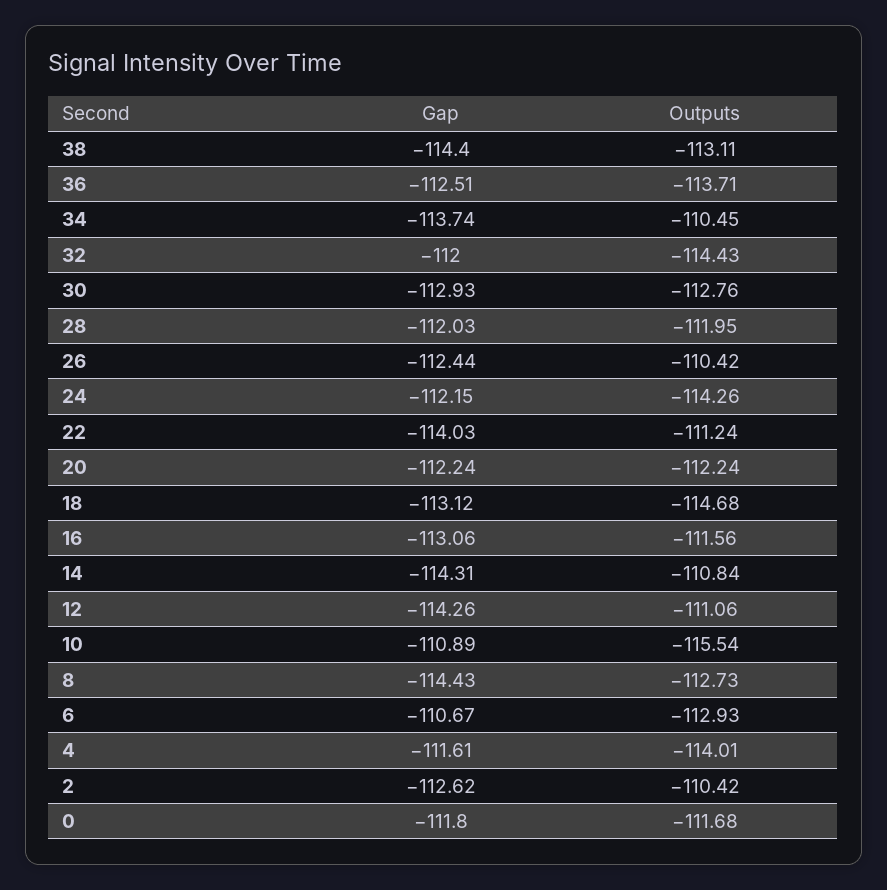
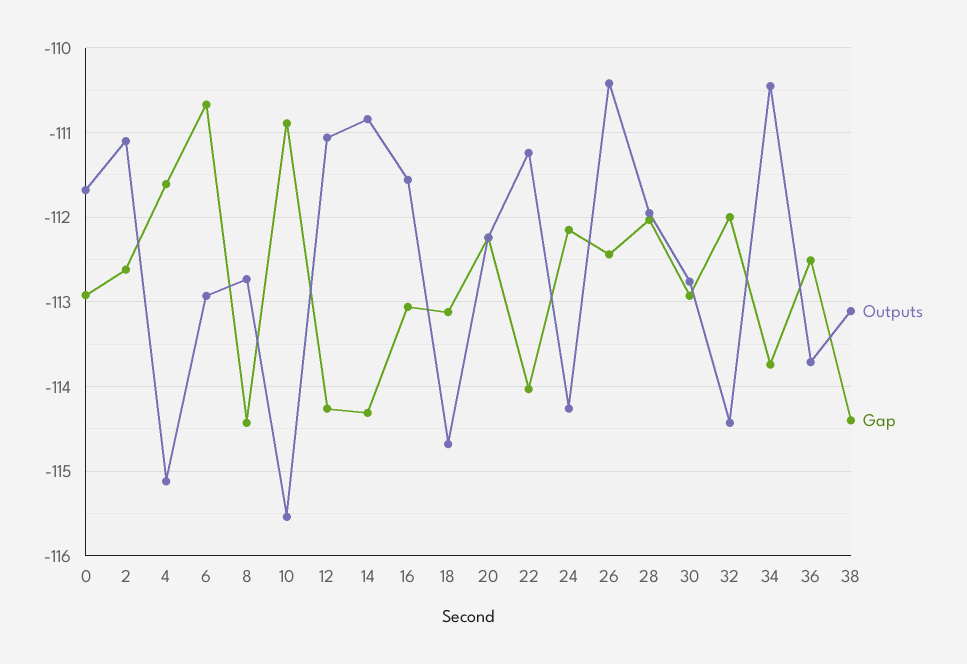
Outputs, 4: -114.01 -> -115.1
Outputs, 2: -110.42 -> -111.1
Gap, 0: -111.8 -> -112.9

